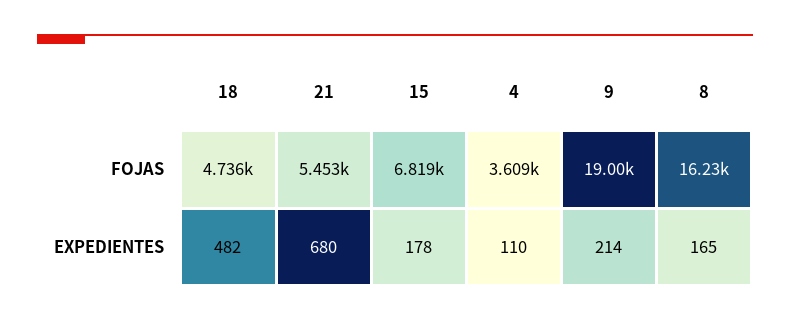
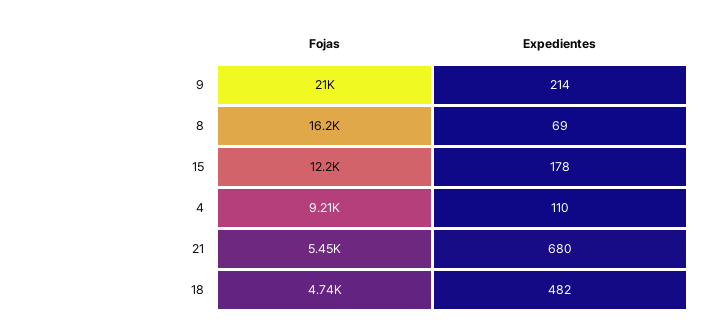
15, FOJAS: 6819 -> 12200
4, FOJAS: 3609 -> 9210
9, FOJAS: 19000 -> 21000
8, EXPEDIENTES: 165 -> 69

